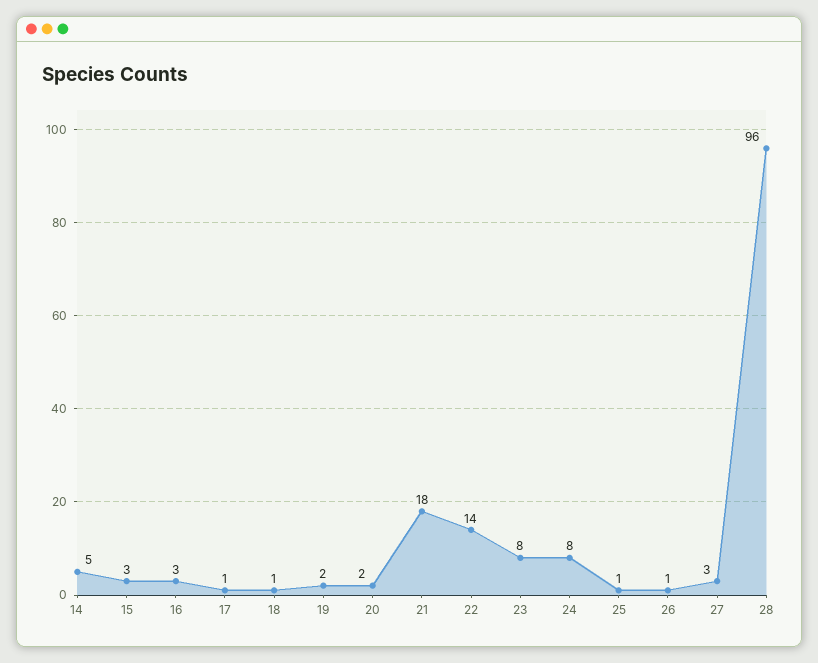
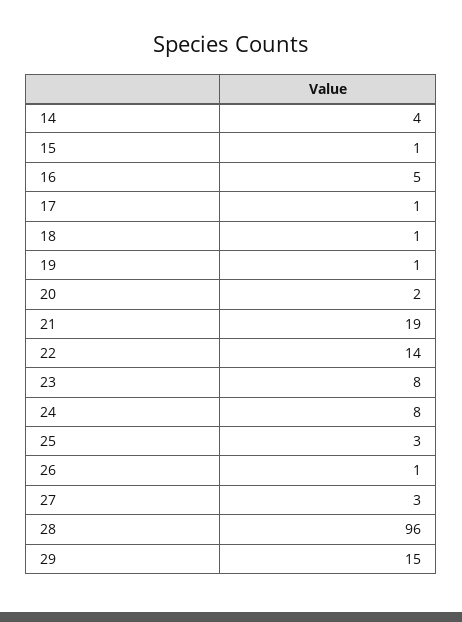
14: 5 -> 4
15: 3 -> 1
16: 3 -> 5
19: 2 -> 1
21: 18 -> 19
25: 1 -> 3
29: none -> 15

